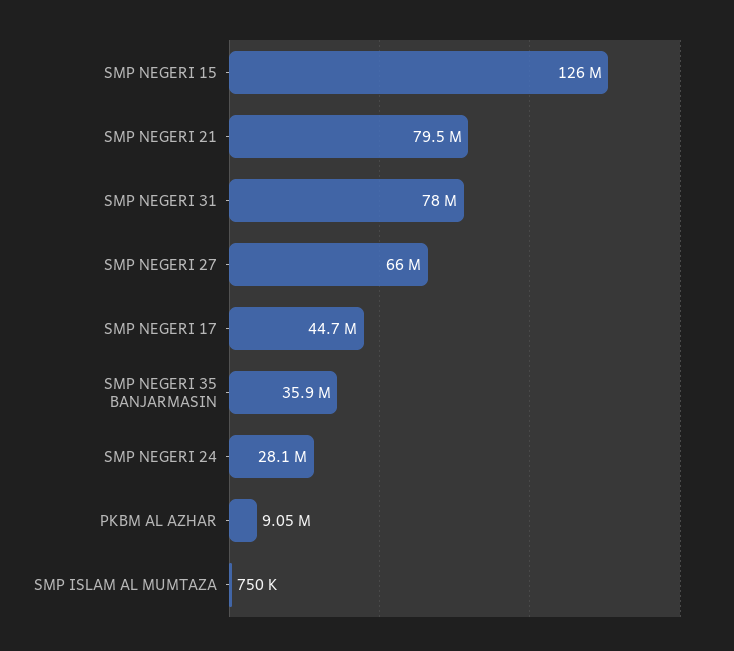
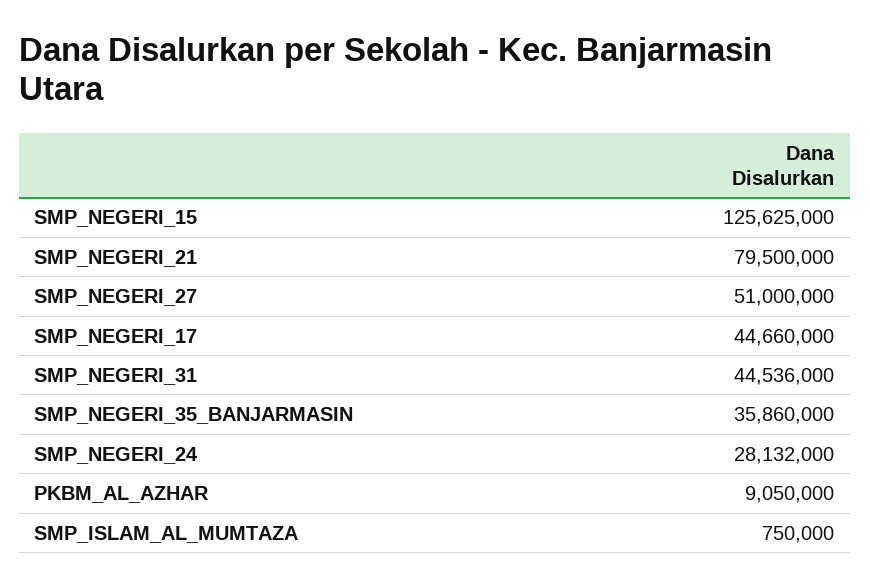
SMP NEGERI 31: 78000000 -> 44536000
SMP NEGERI 27: 66000000 -> 51000000

